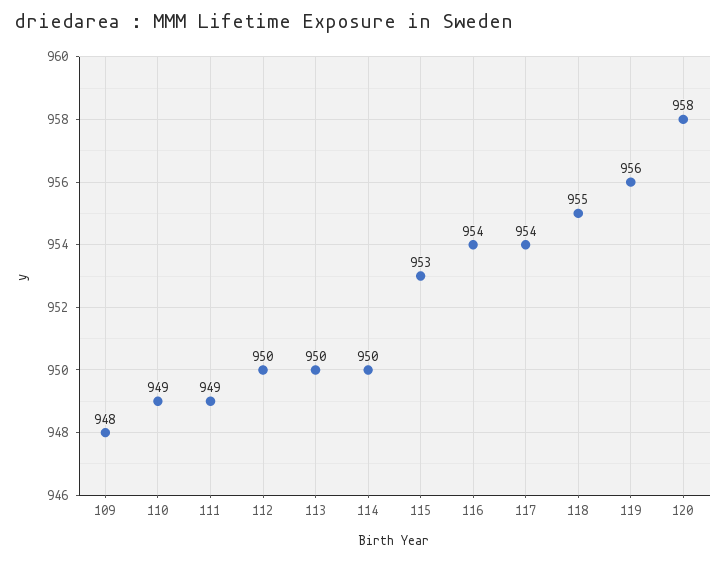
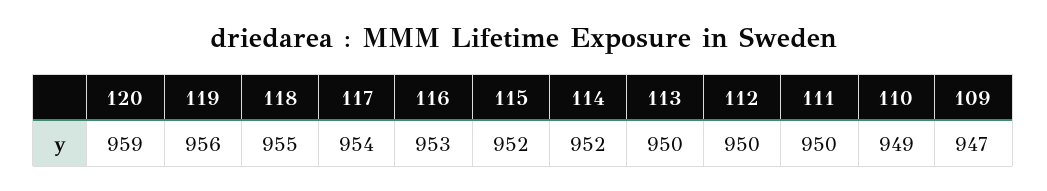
109: 948 -> 947
111: 949 -> 950
114: 950 -> 952
115: 953 -> 952
116: 954 -> 953
120: 958 -> 959

